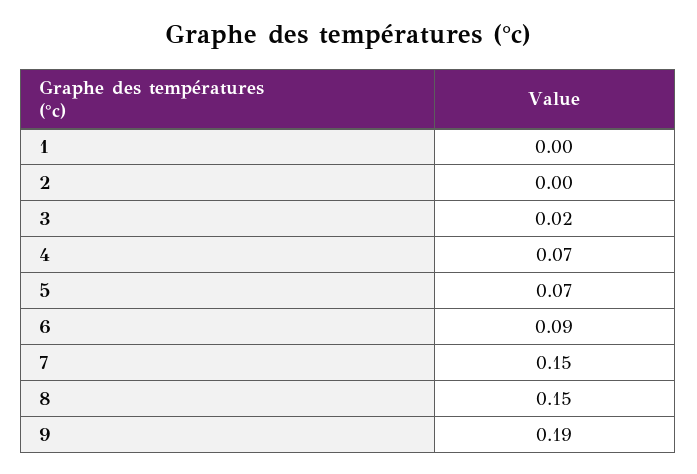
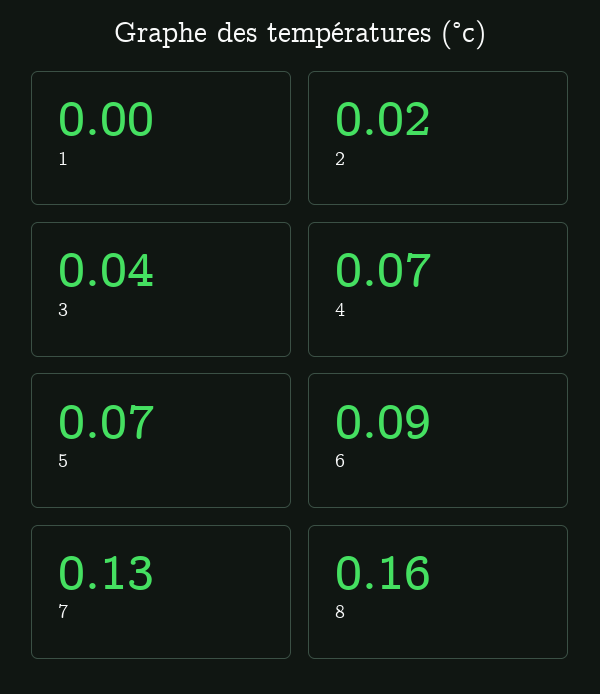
2: 0 -> 0.02
3: 0.02 -> 0.04
7: 0.15 -> 0.13
8: 0.15 -> 0.16
9: 0.19 -> none

